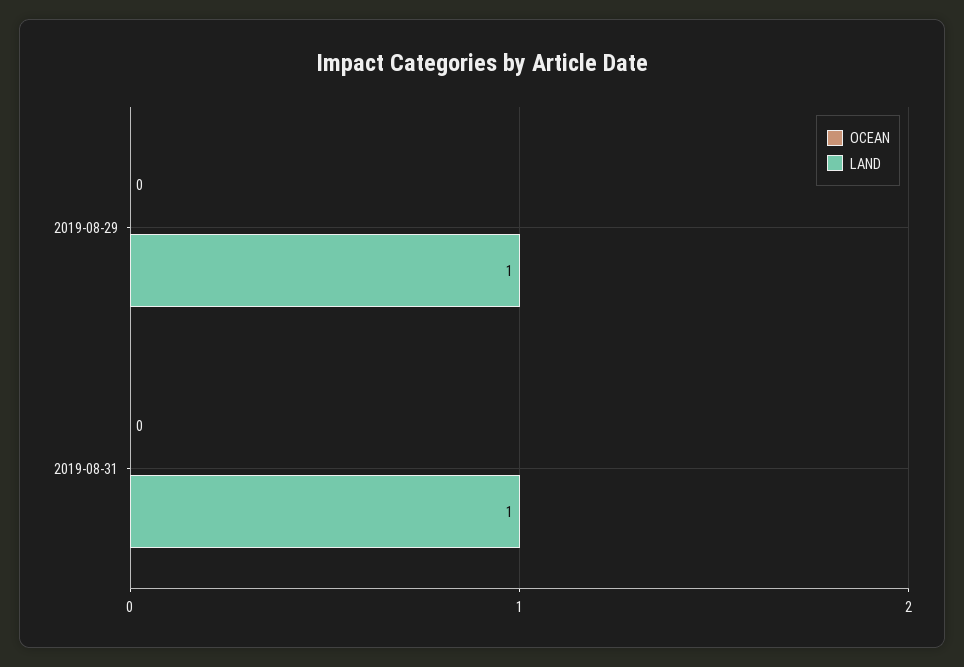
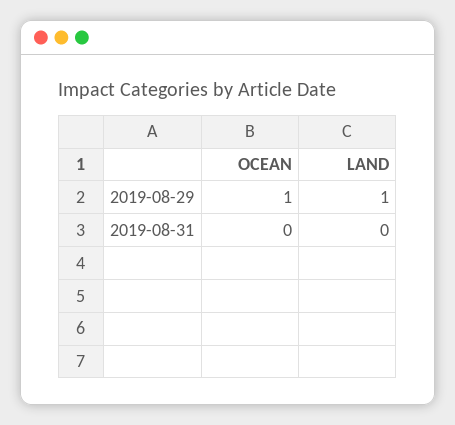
OCEAN, 2019-08-29: 0 -> 1
LAND, 2019-08-31: 1 -> 0

